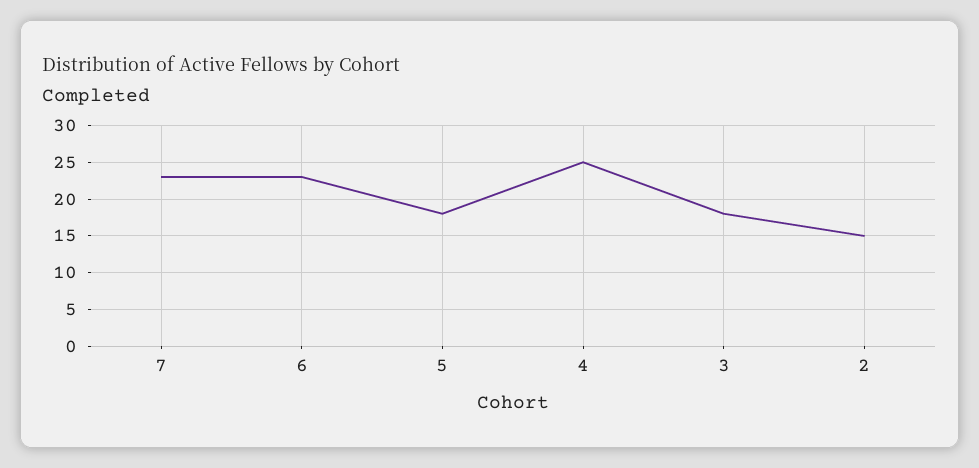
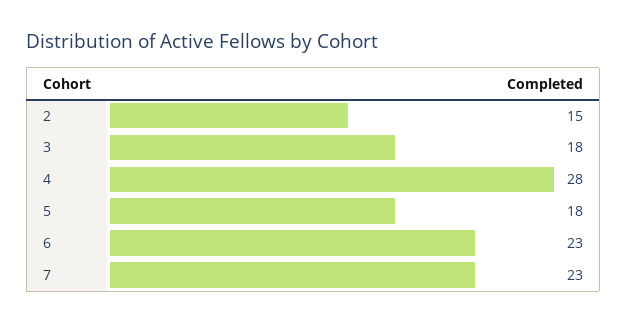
4: 25 -> 28

